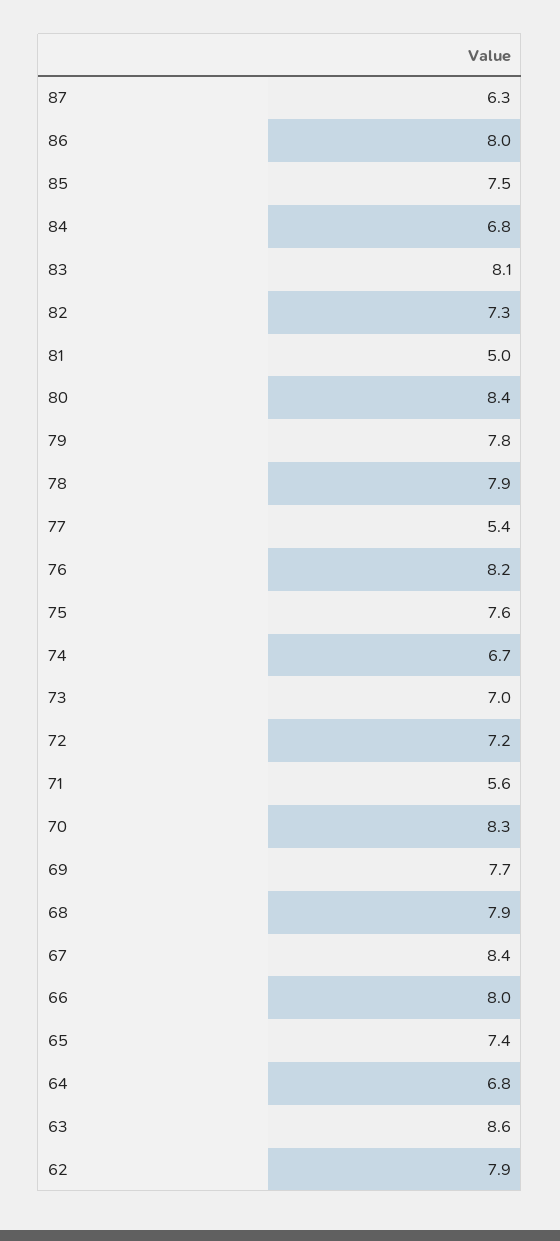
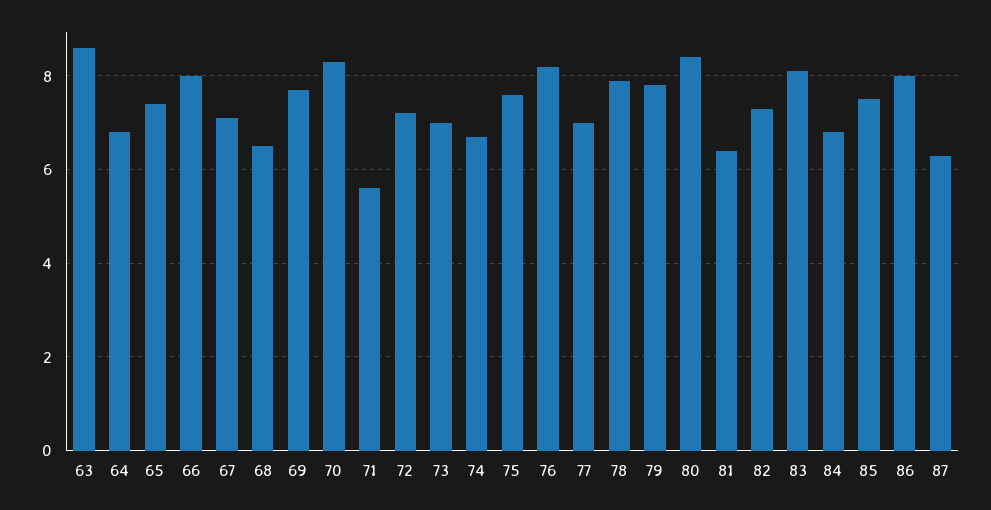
81: 5 -> 6.5
77: 5.4 -> 7
68: 7.9 -> 6.5
67: 8.4 -> 7
62: 7.9 -> none

